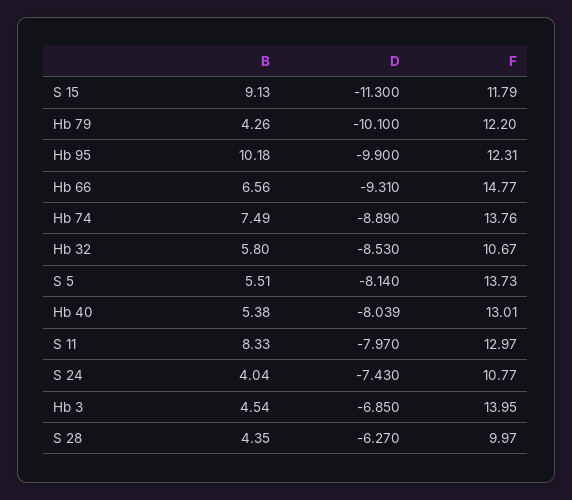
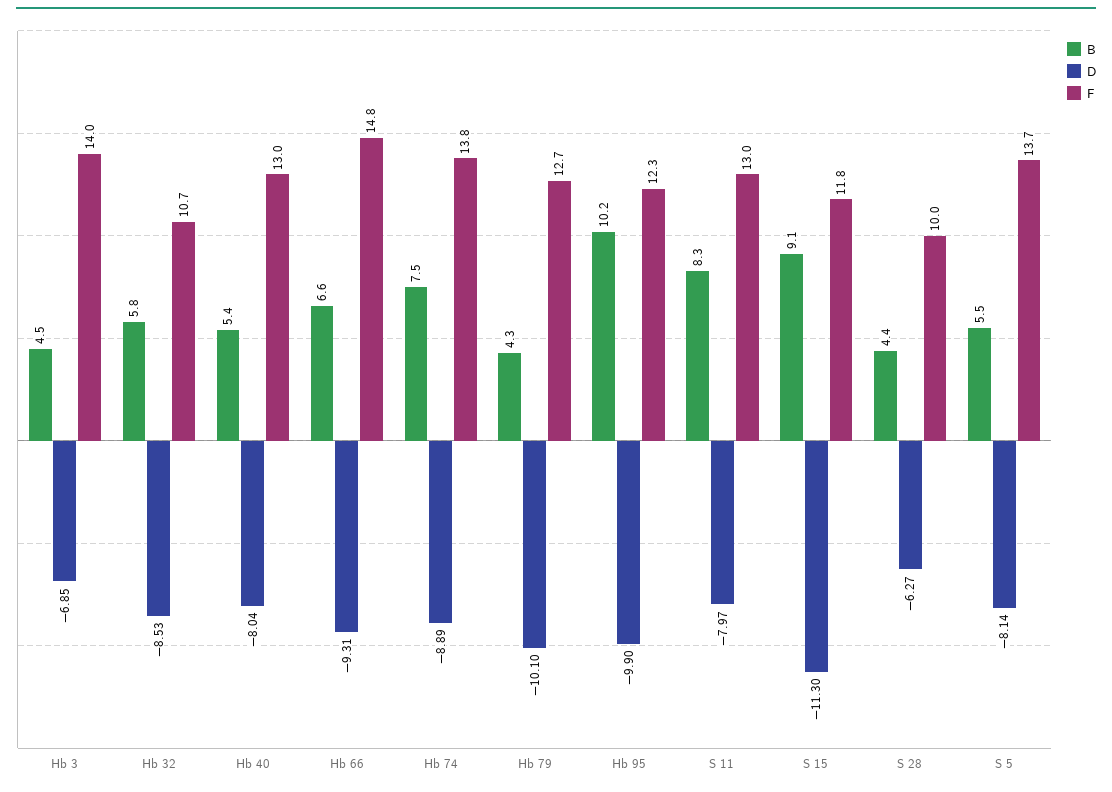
F, Hb 79: 12.2 -> 12.7
B, S 24: 4.04 -> none
D, S 24: -7.43 -> none
F, S 24: 10.77 -> none

